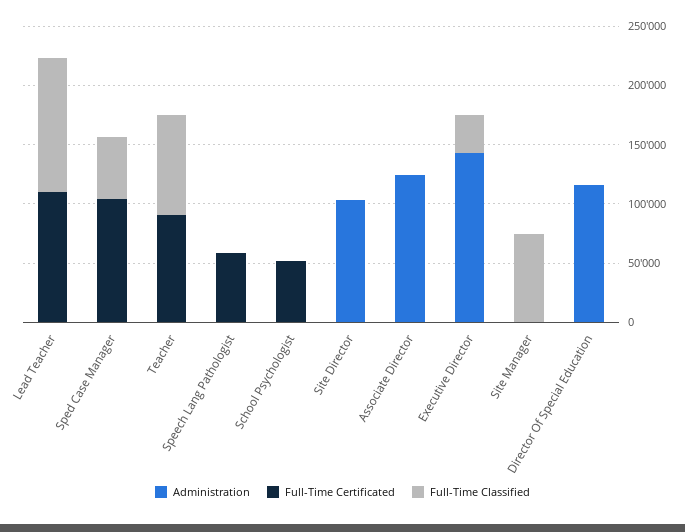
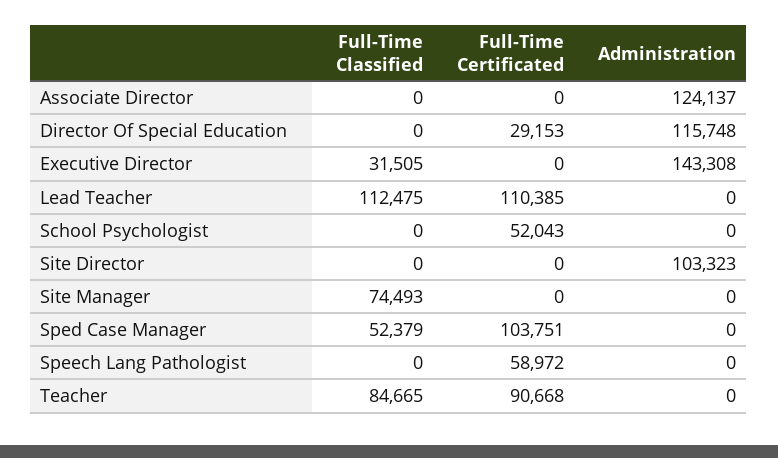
Full-Time Certificated, Director Of Special Education: 0 -> 29153

